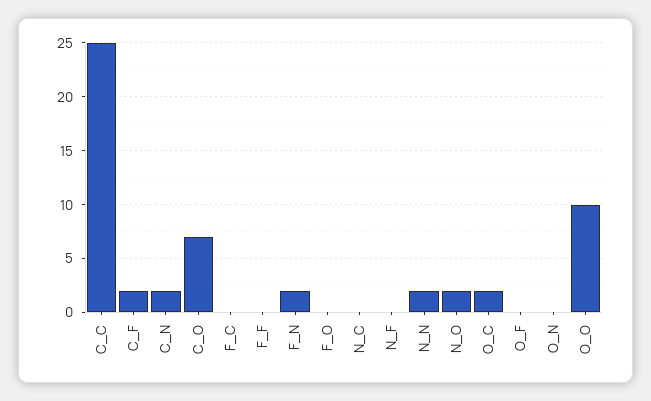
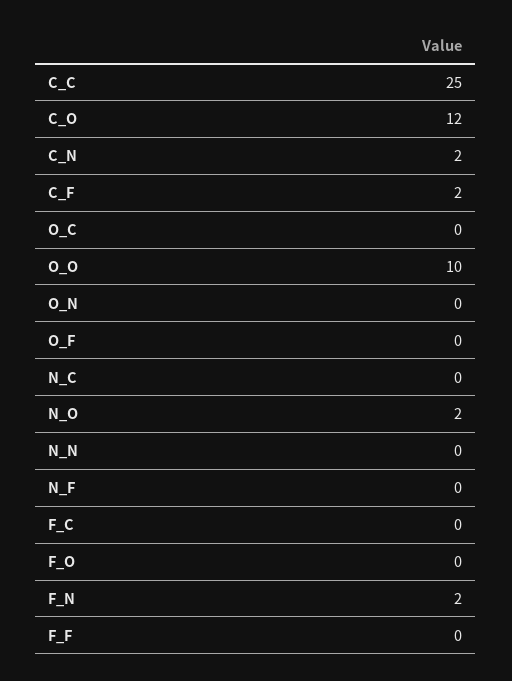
C_O: 7 -> 12
N_N: 2 -> 0
O_C: 2 -> 0

